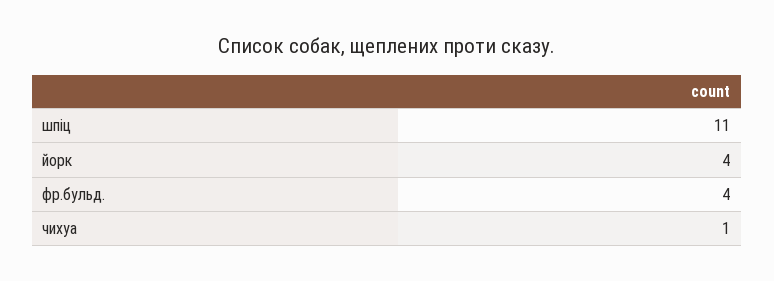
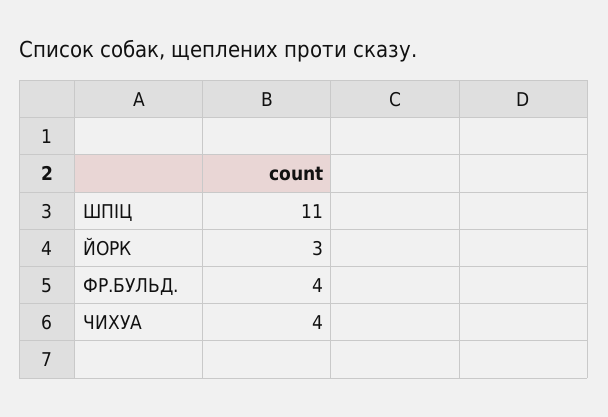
йорк: 4 -> 3
чихуа: 1 -> 4

